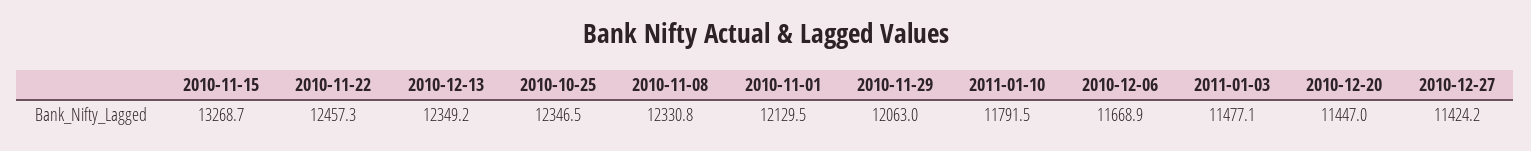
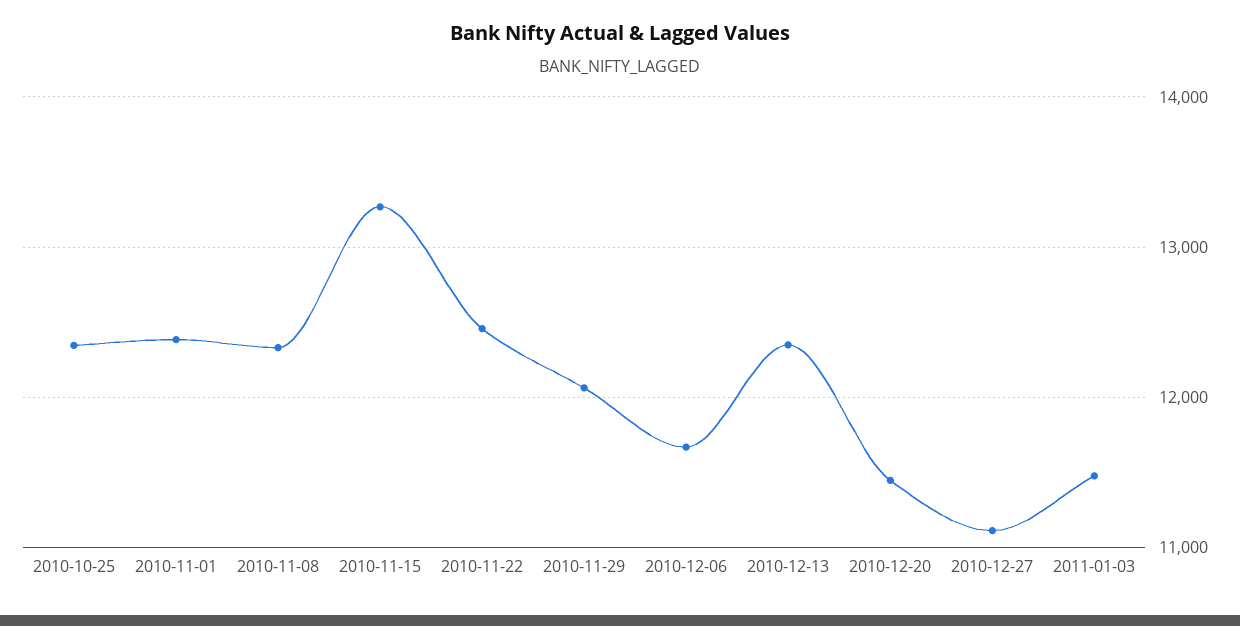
2010-11-01: 12129.5 -> 12400
2011-01-10: 11791.5 -> none
2010-12-27: 11424.2 -> 11100

